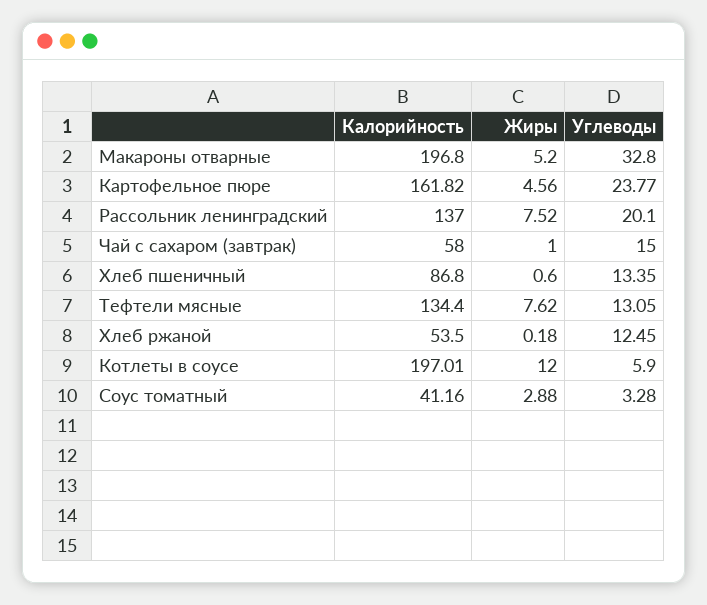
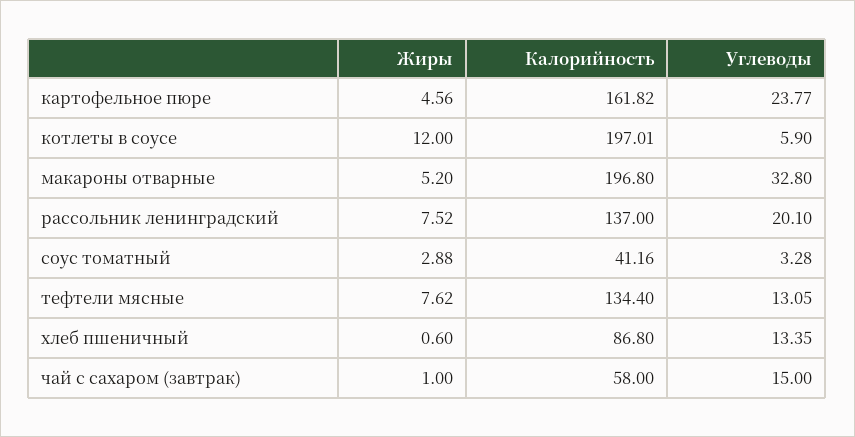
Калорийность, Хлеб ржаной: 53.5 -> none
Жиры, Хлеб ржаной: 0.18 -> none
Углеводы, Хлеб ржаной: 12.45 -> none

